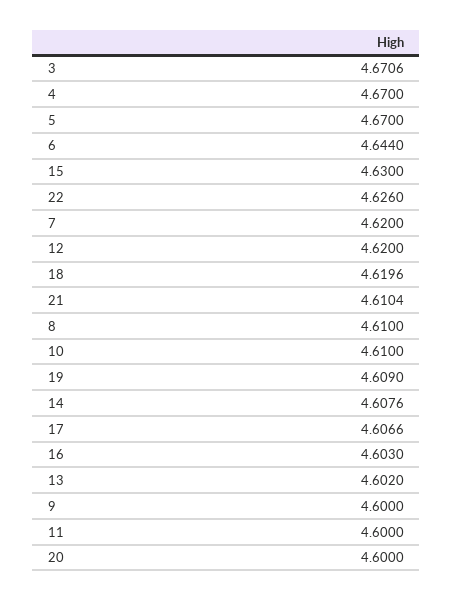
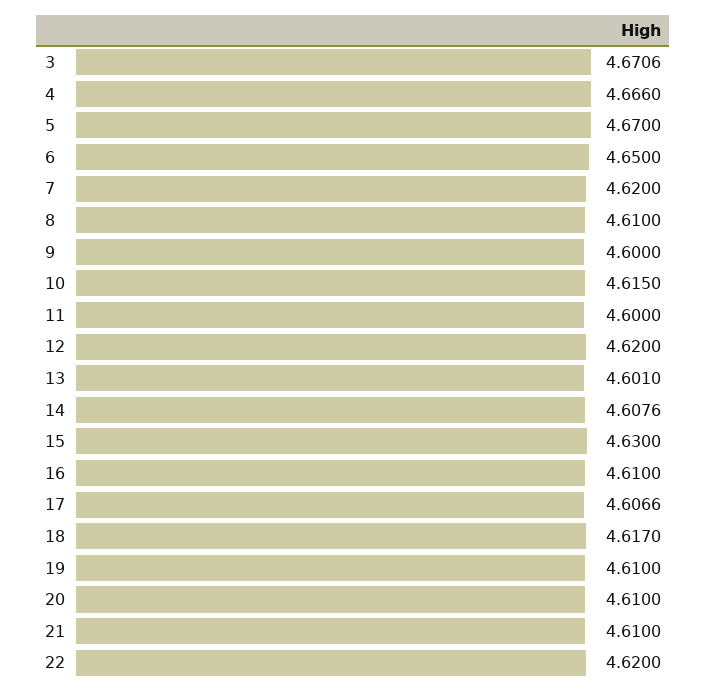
4: 4.67 -> 4.666
6: 4.644 -> 4.65
22: 4.626 -> 4.62
18: 4.6196 -> 4.617
21: 4.6104 -> 4.61
10: 4.61 -> 4.615
19: 4.609 -> 4.61
16: 4.603 -> 4.61
13: 4.602 -> 4.601
20: 4.6 -> 4.61

